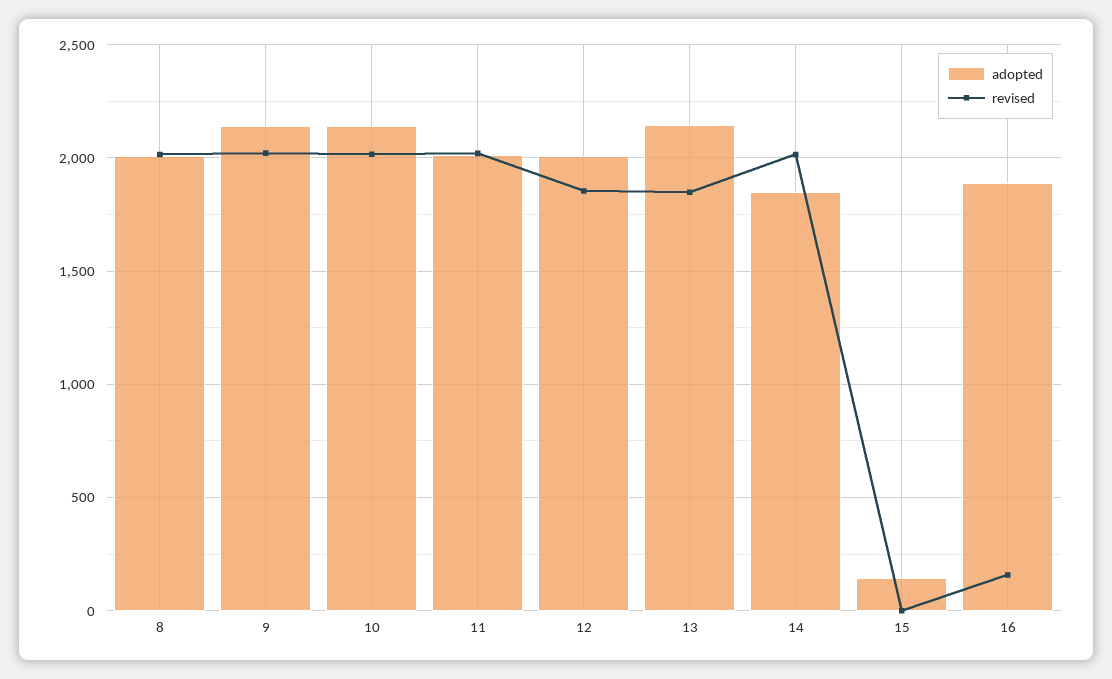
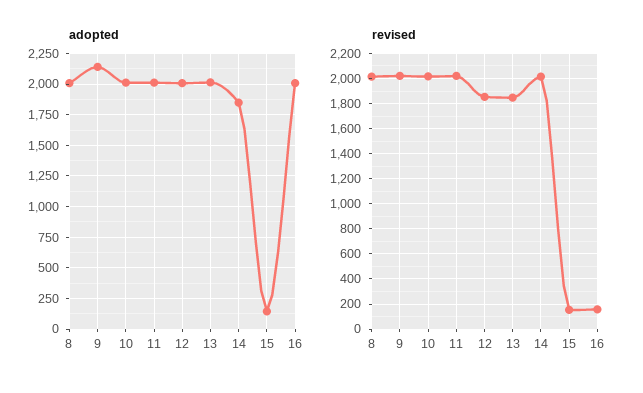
adopted, 10: 2150 -> 2000
adopted, 13: 2150 -> 2000
revised, 15: 0 -> 150
adopted, 16: 1900 -> 2000

